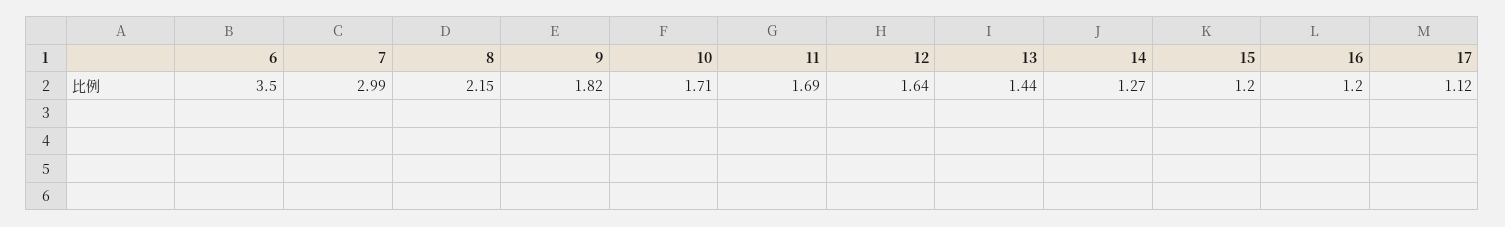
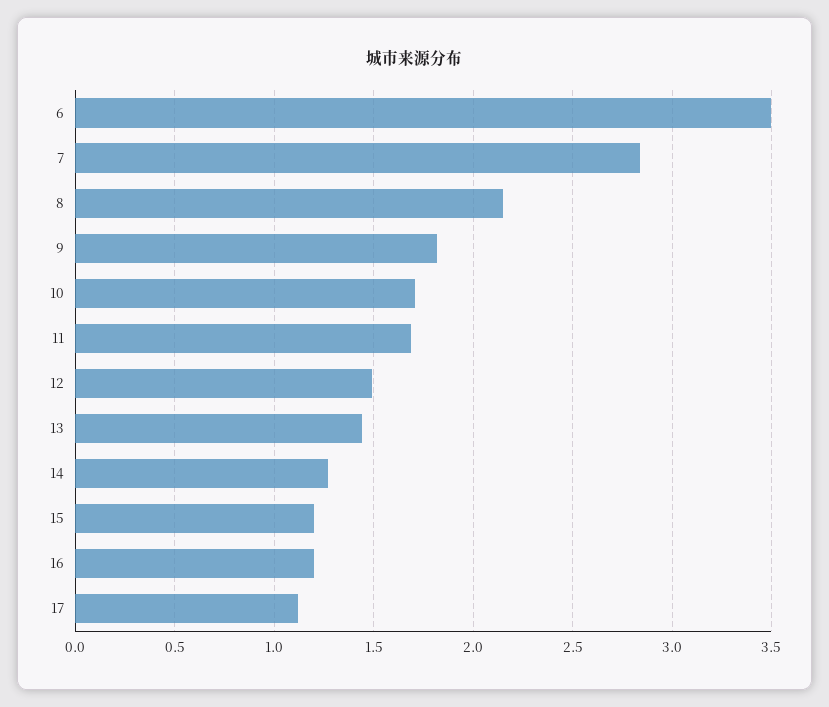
7: 2.99 -> 2.85
12: 1.64 -> 1.5

